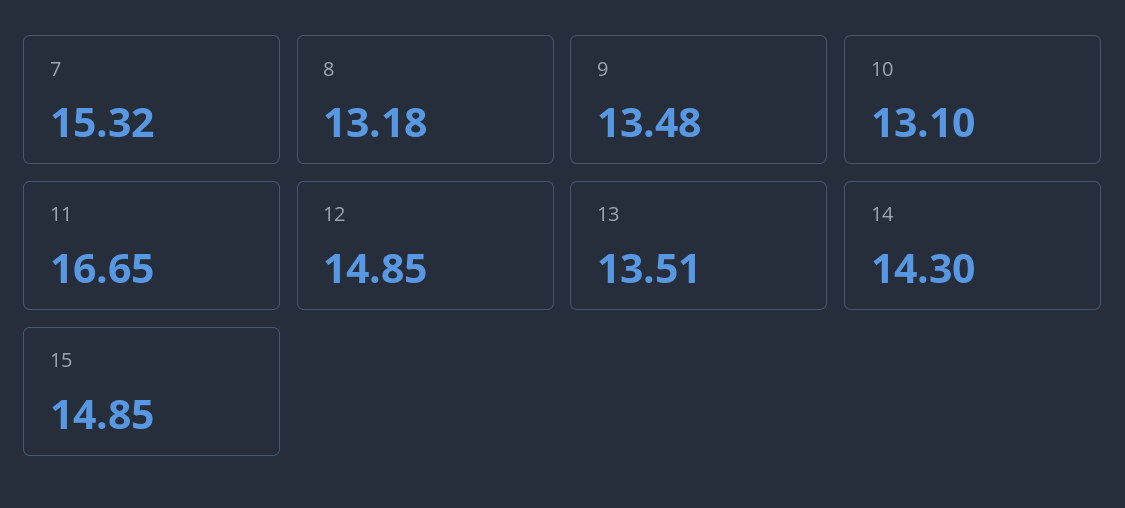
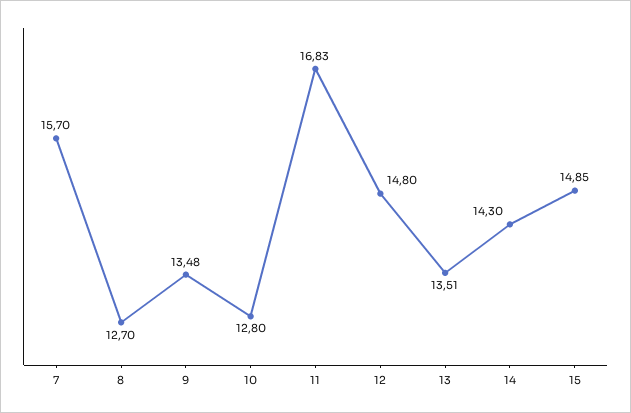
7: 15.32 -> 15.7
8: 13.18 -> 12.7
10: 13.1 -> 12.8
11: 16.65 -> 16.83
12: 14.85 -> 14.8

